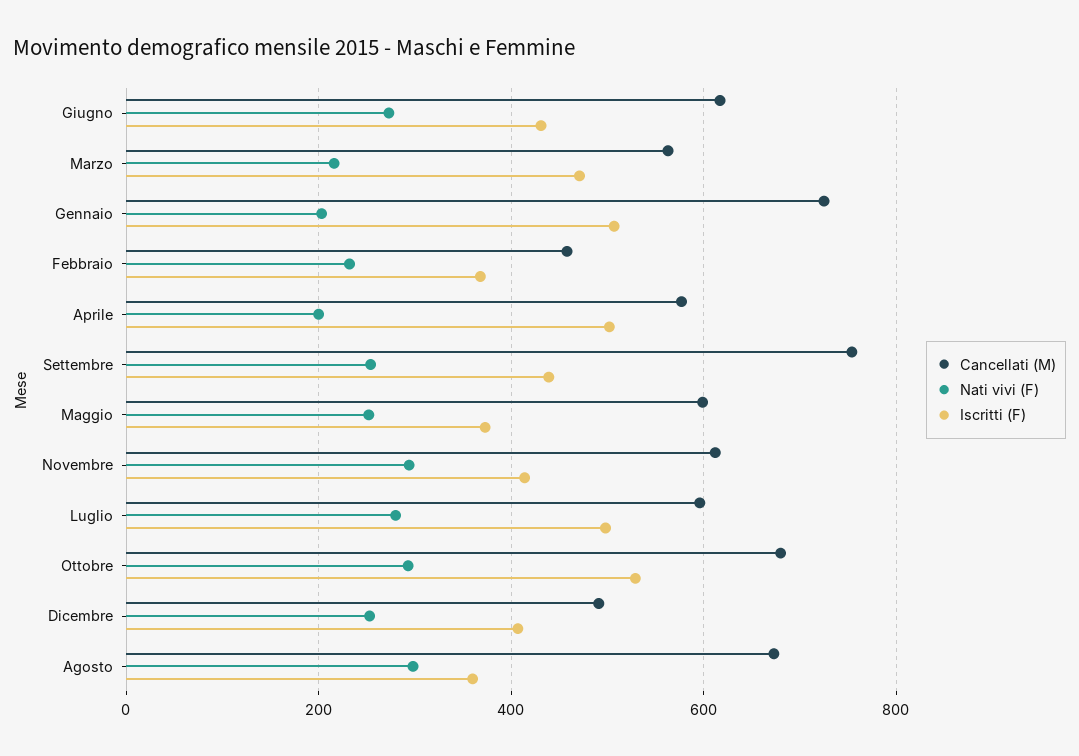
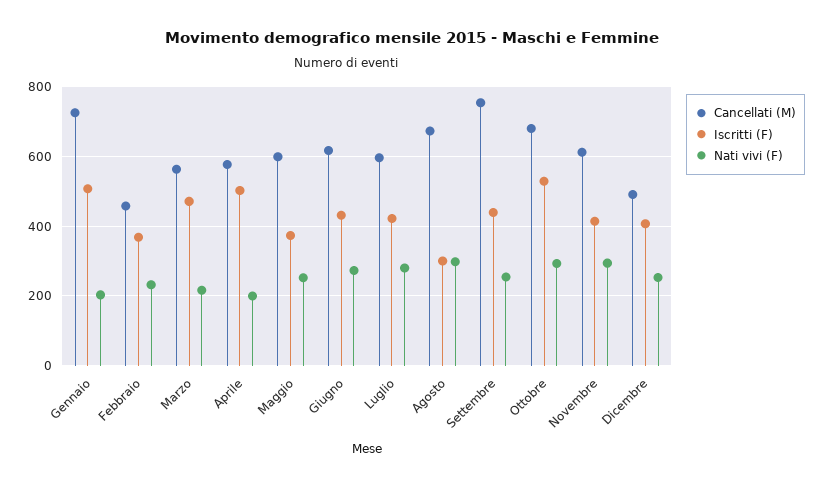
Iscritti (F), Luglio: 500 -> 420
Iscritti (F), Agosto: 360 -> 300

